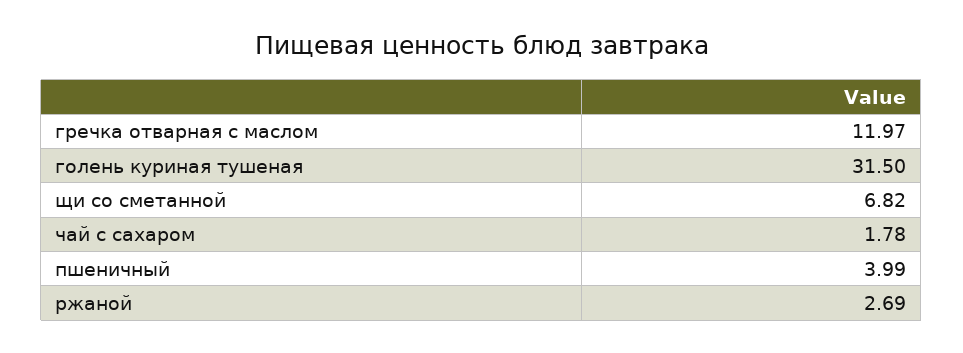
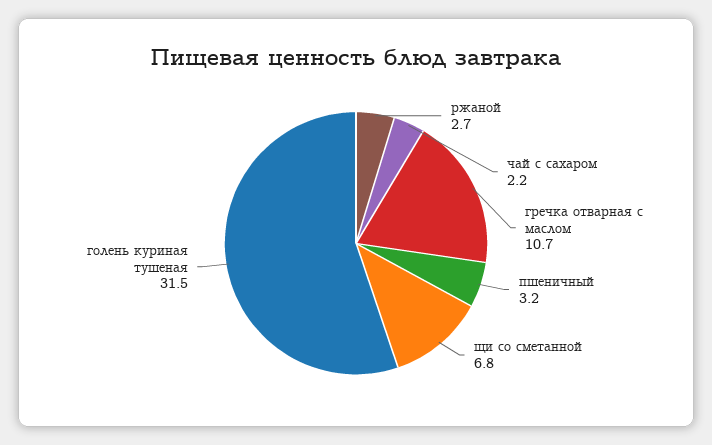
гречка отварная с маслом: 11.97 -> 10.7
чай с сахаром: 1.78 -> 2.2
пшеничный: 3.99 -> 3.2

